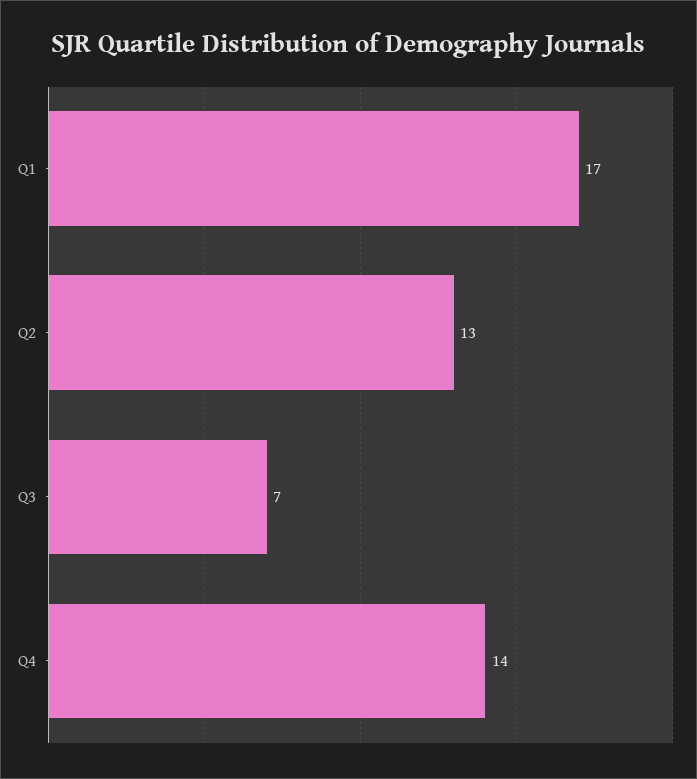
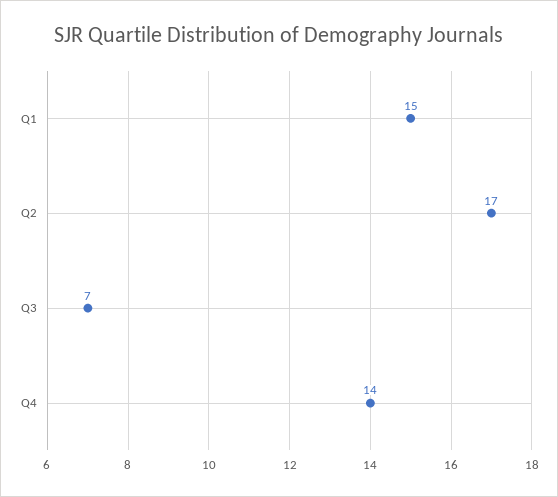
Q1: 17 -> 15
Q2: 13 -> 17

